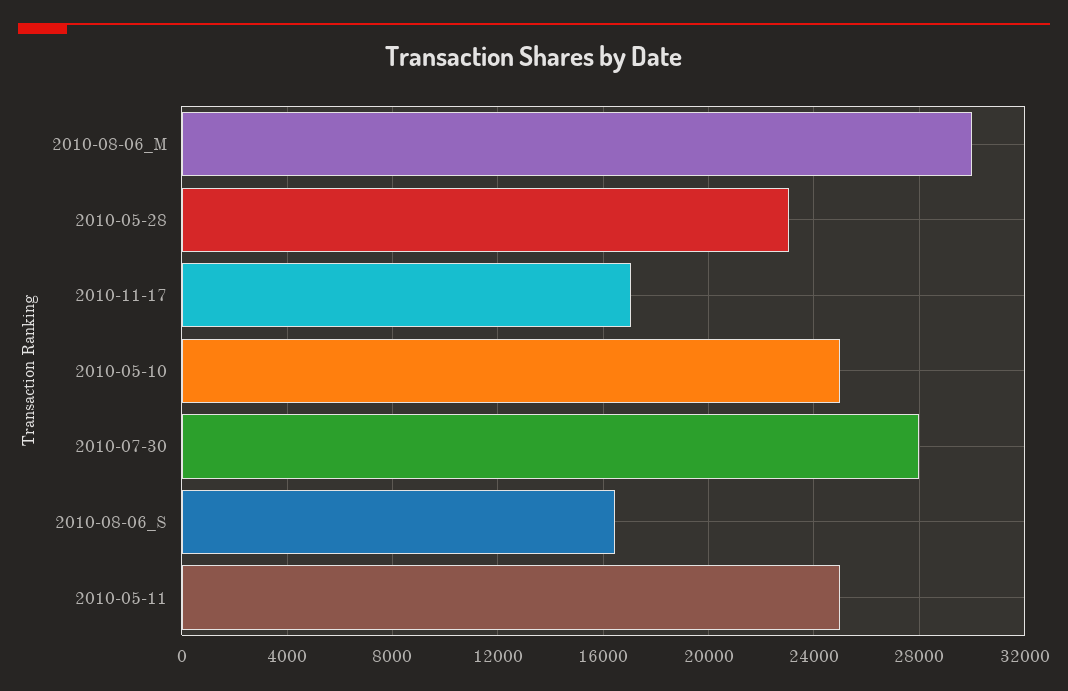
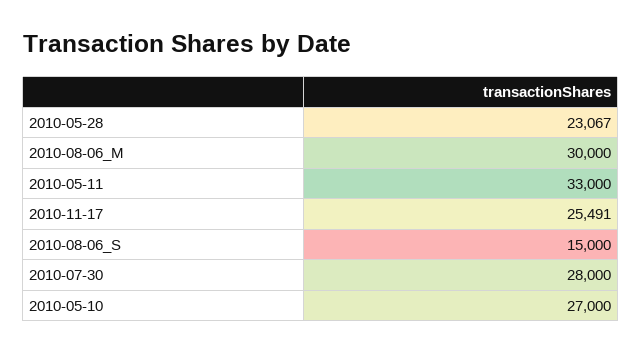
2010-11-17: 17000 -> 25491
2010-05-10: 25000 -> 27000
2010-08-06_S: 16500 -> 15000
2010-05-11: 25000 -> 33000

